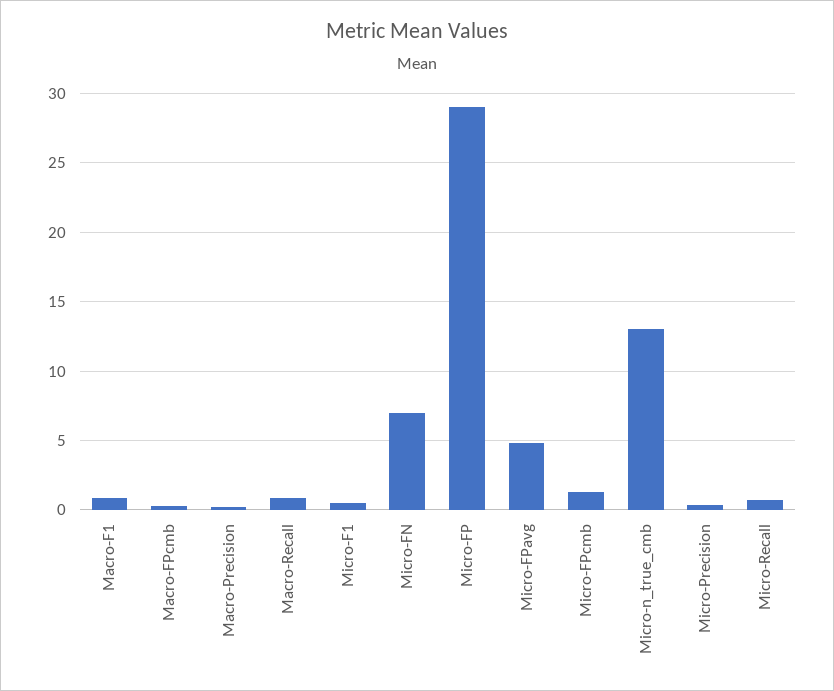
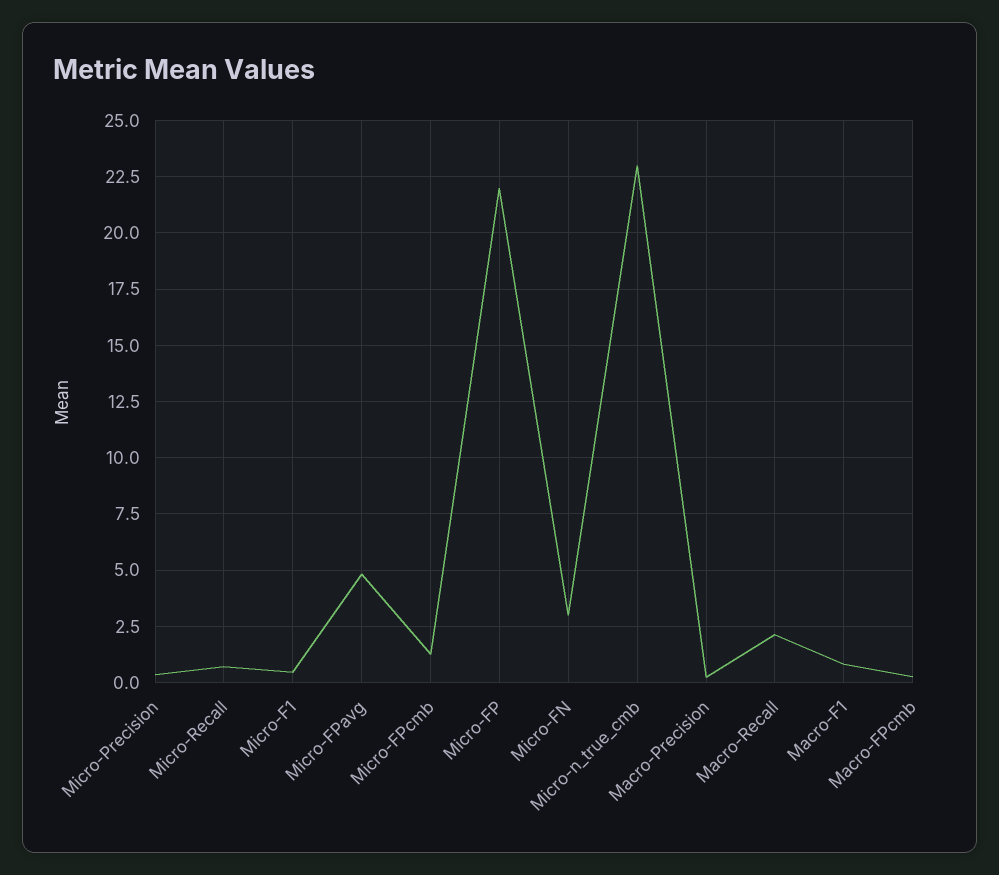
Macro-Recall: 1 -> 2
Micro-FN: 7 -> 3
Micro-FP: 29 -> 22
Micro-n_true_cmb: 13 -> 23

